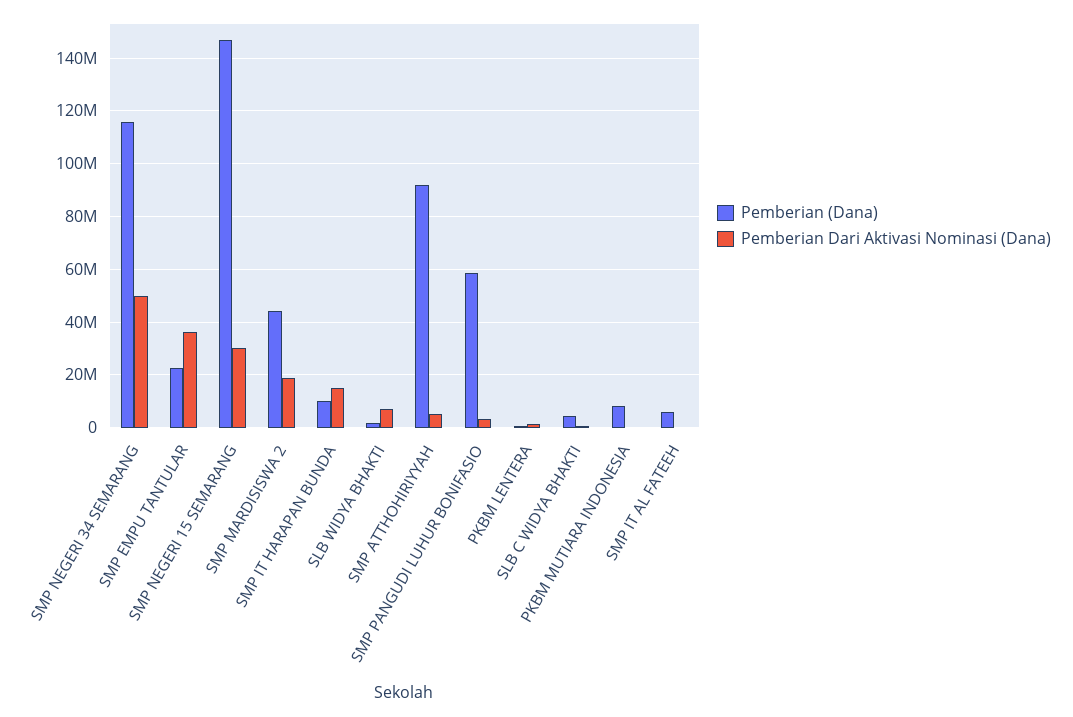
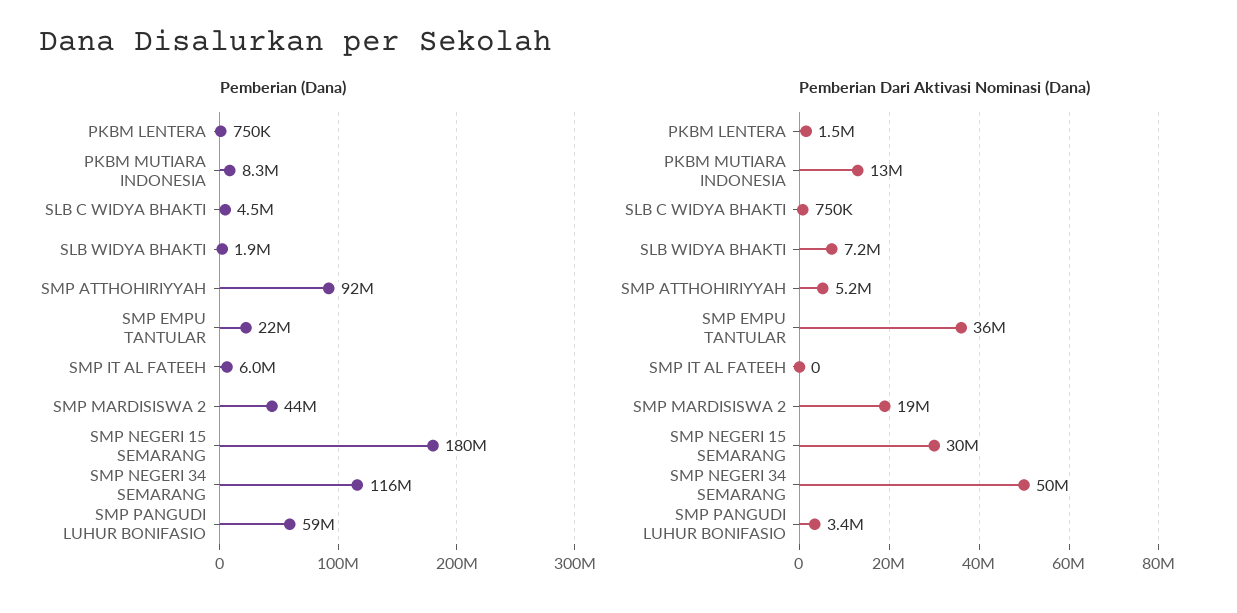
Pemberian (Dana), SMP NEGERI 15 SEMARANG: 147500000 -> 180000000
Pemberian (Dana), SMP IT HARAPAN BUNDA: 10000000 -> none
Pemberian Dari Aktivasi Nominasi (Dana), SMP IT HARAPAN BUNDA: 15000000 -> none
Pemberian Dari Aktivasi Nominasi (Dana), PKBM MUTIARA INDONESIA: 0 -> 13000000

